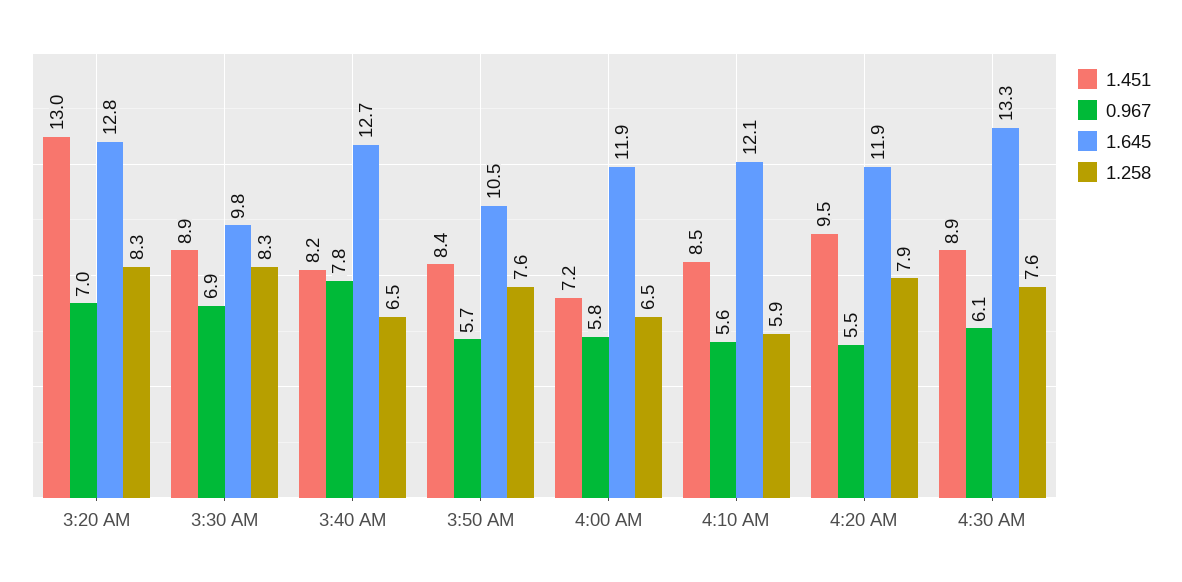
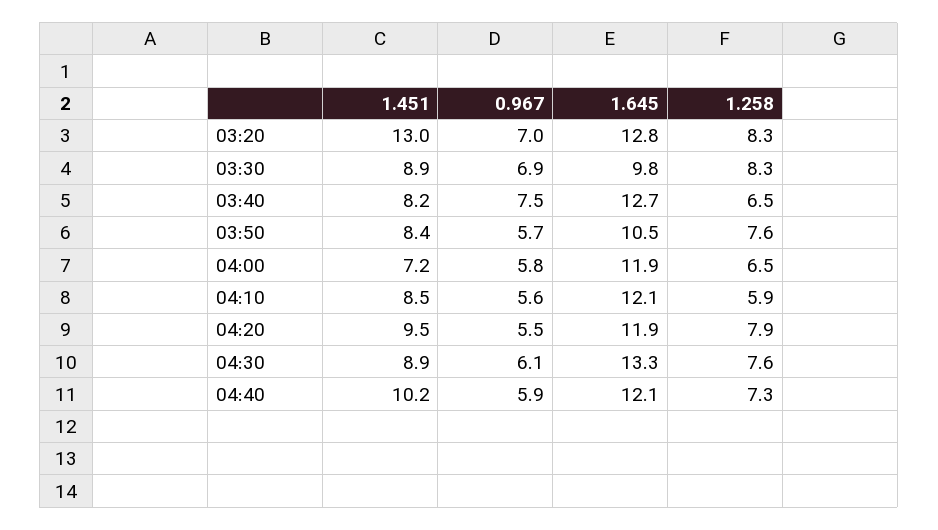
0.967, 3:40 AM: 7.8 -> 7.5
1.451, 04:40: none -> 10.2
0.967, 04:40: none -> 5.9
1.645, 04:40: none -> 12.1
1.258, 04:40: none -> 7.3

